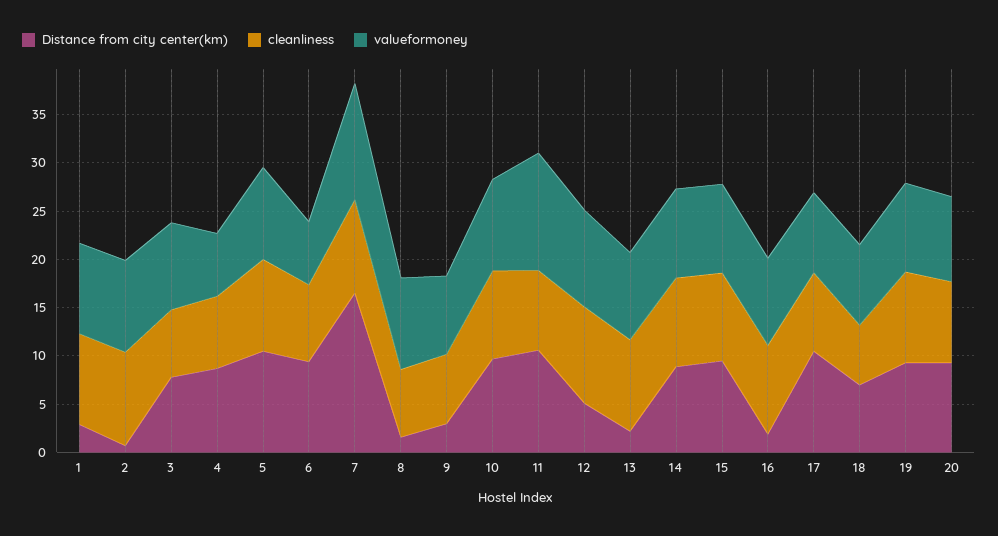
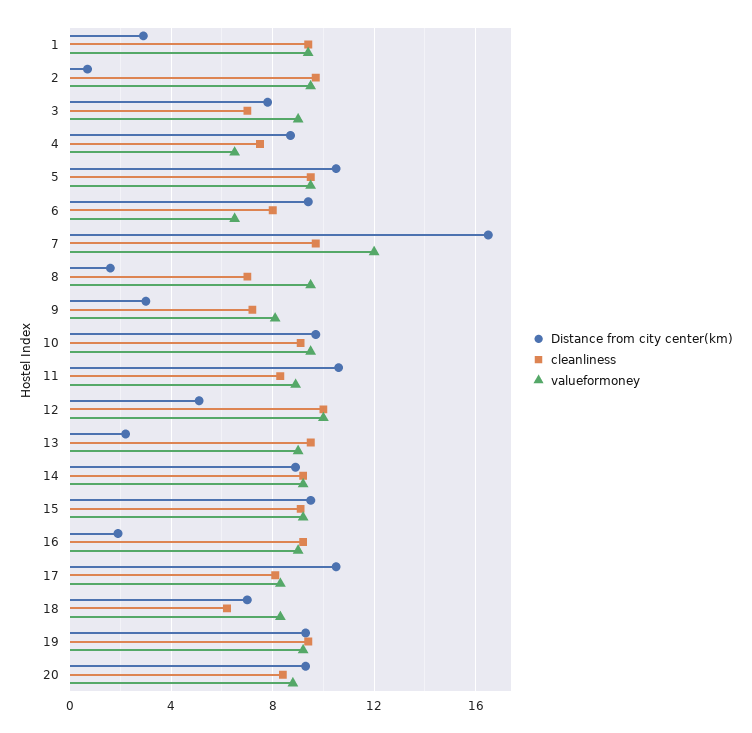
valueformoney, 11: 12 -> 9

